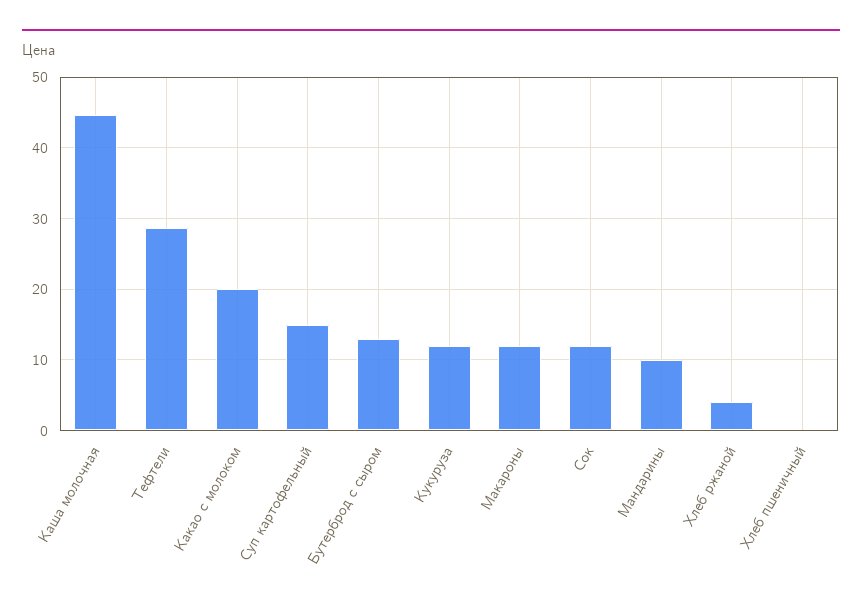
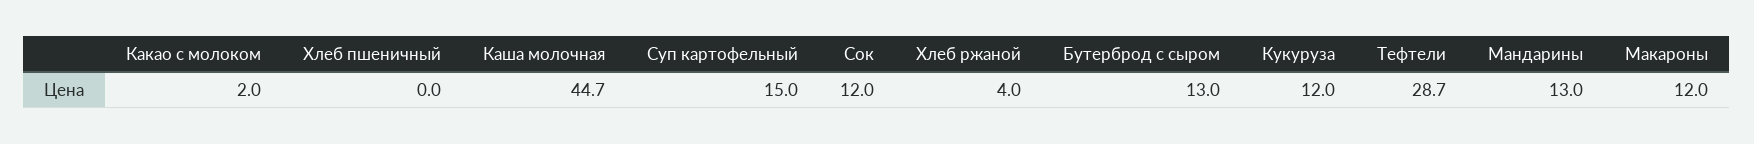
Какао с молоком: 20 -> 2
Мандарины: 10 -> 13

